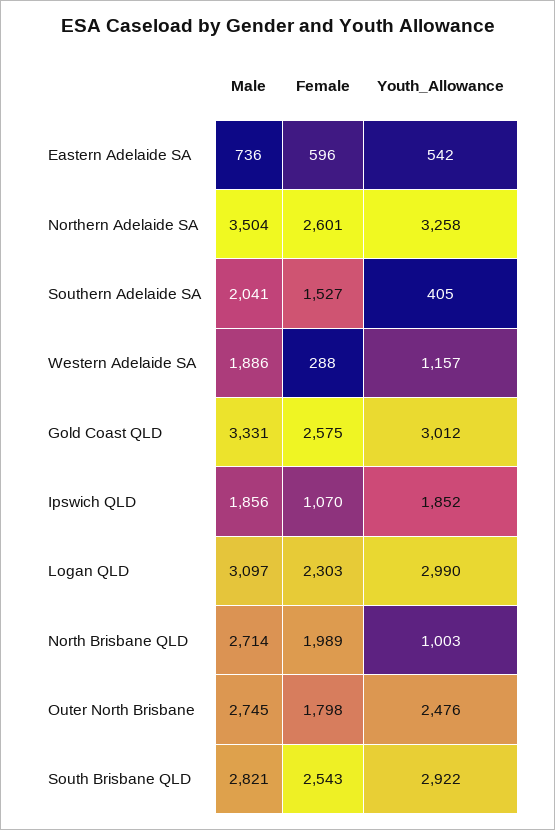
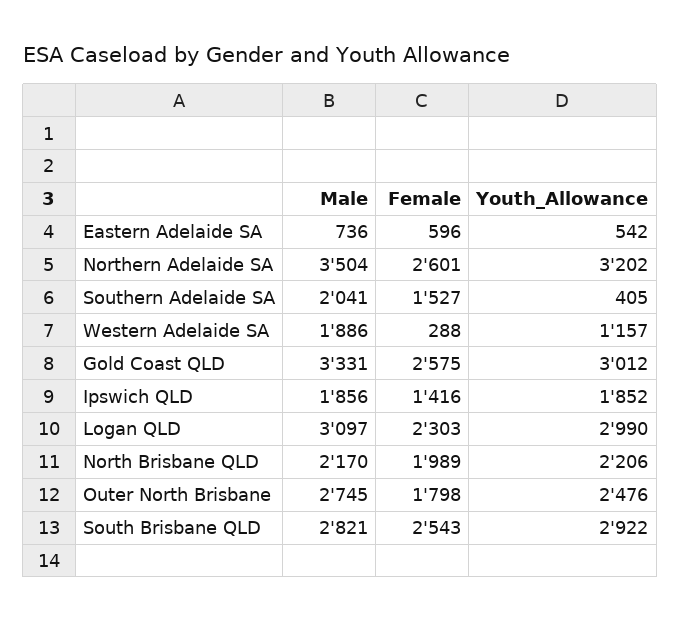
Youth_Allowance, Northern Adelaide SA: 3258 -> 3202
Female, Ipswich QLD: 1070 -> 1416
Male, North Brisbane QLD: 2714 -> 2170
Youth_Allowance, North Brisbane QLD: 1003 -> 2206

